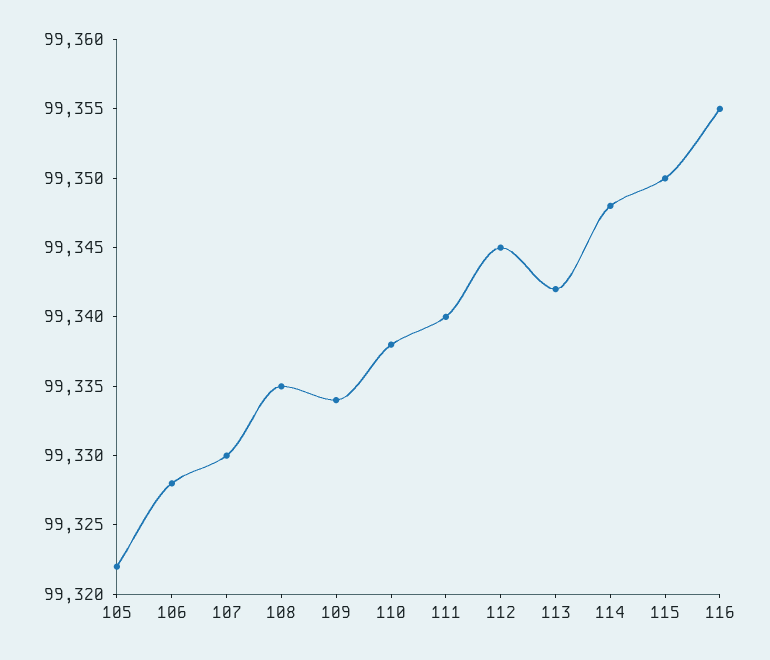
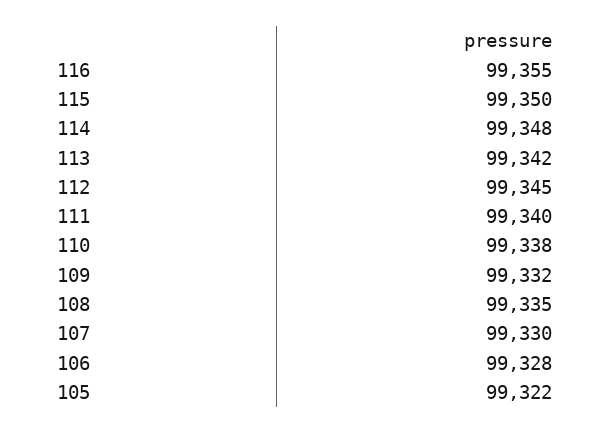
109: 99334 -> 99332

